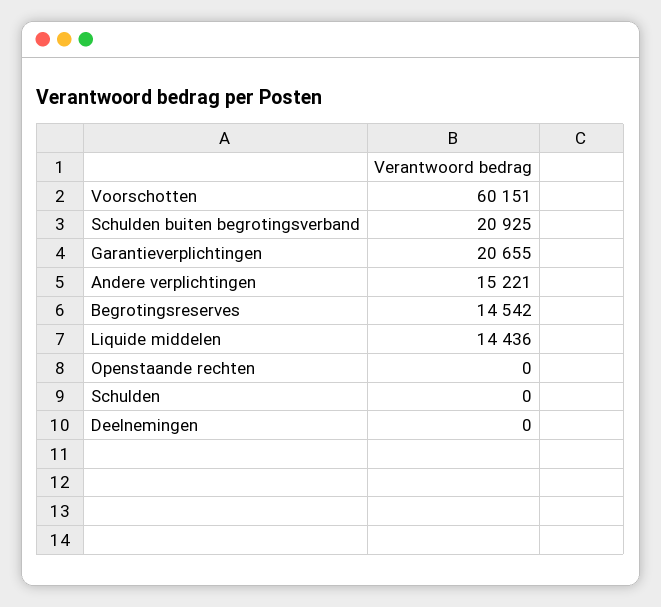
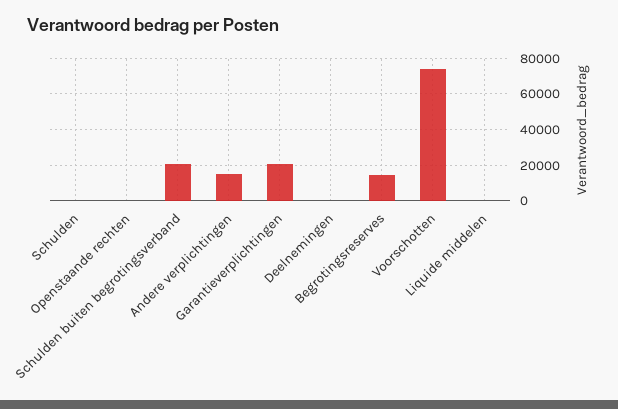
Voorschotten: 60151 -> 75000
Liquide middelen: 14436 -> 0

